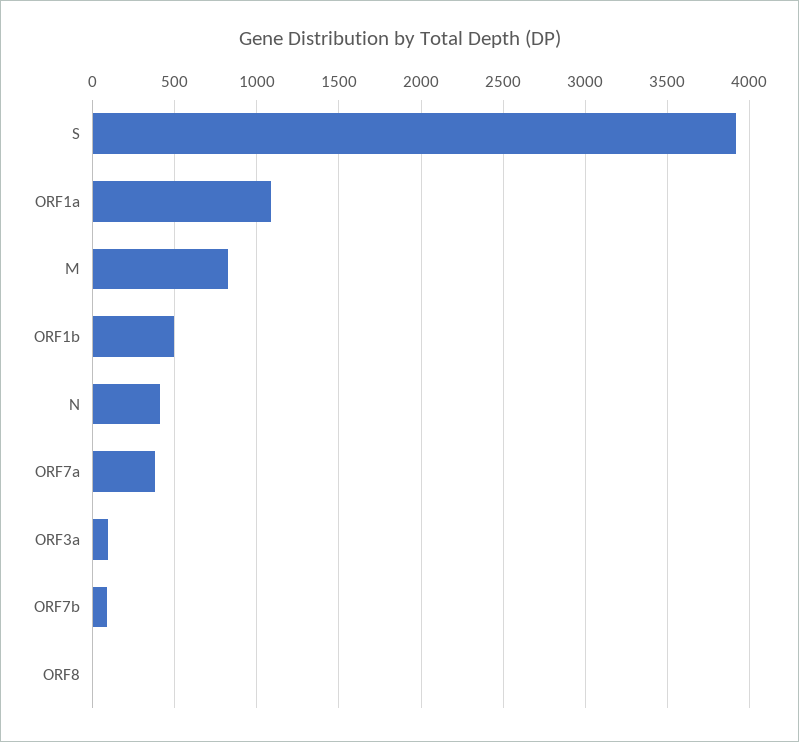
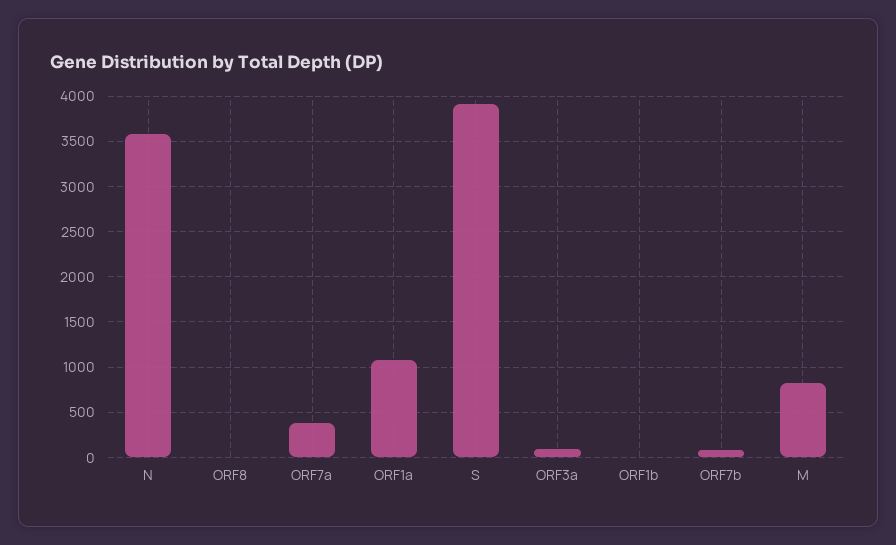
ORF1b: 500 -> 0
N: 400 -> 3600

